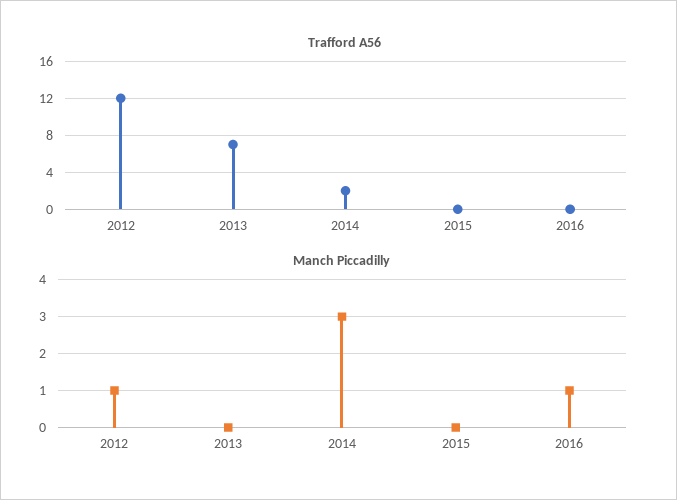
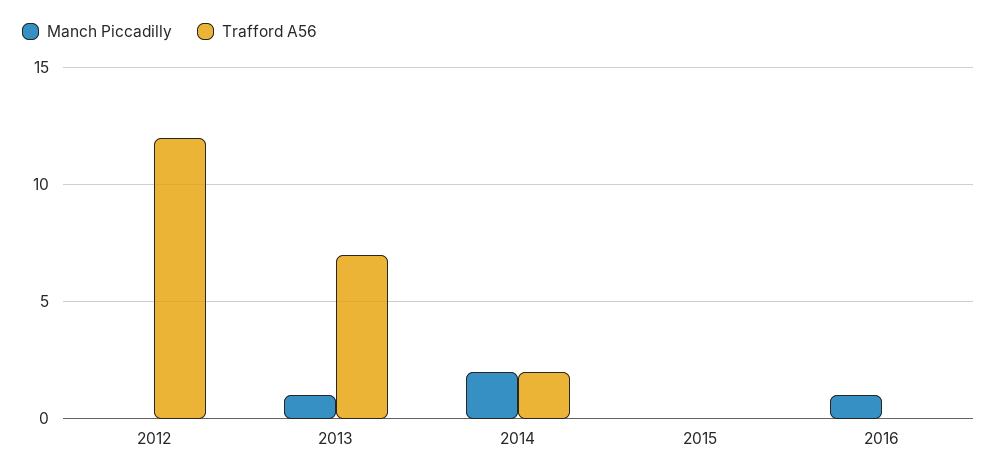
Manch Piccadilly, 2012: 1 -> 0
Manch Piccadilly, 2013: 0 -> 1
Manch Piccadilly, 2014: 3 -> 2

